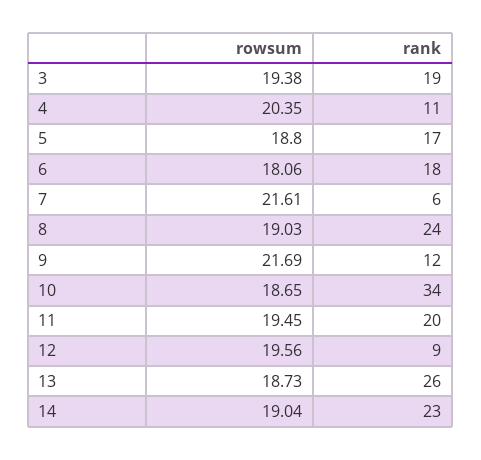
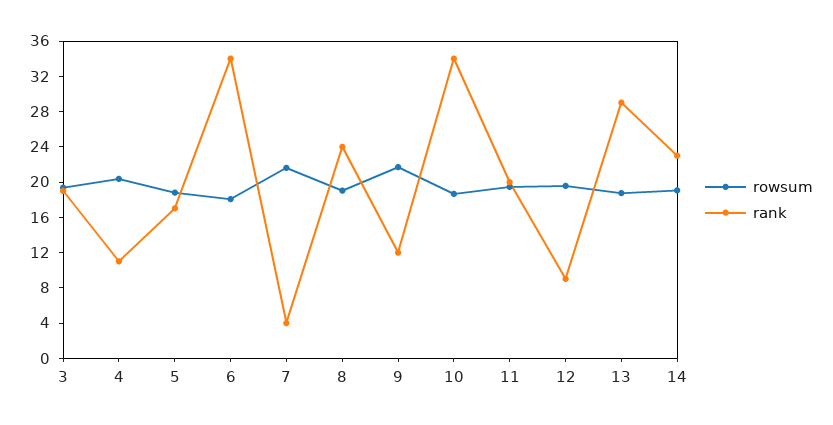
rank, 6: 18 -> 34
rank, 7: 6 -> 4
rank, 13: 26 -> 29

